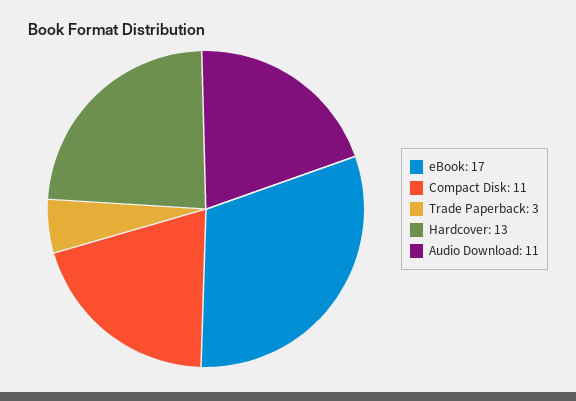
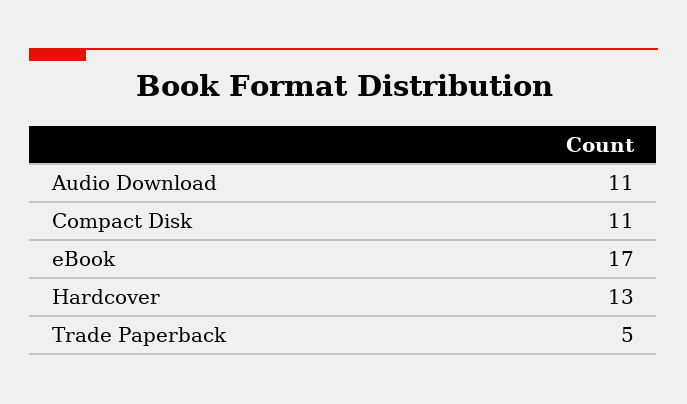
Trade Paperback: 3 -> 5

